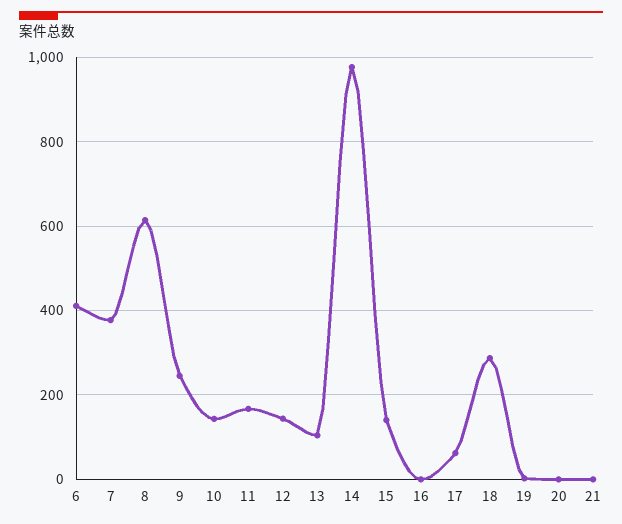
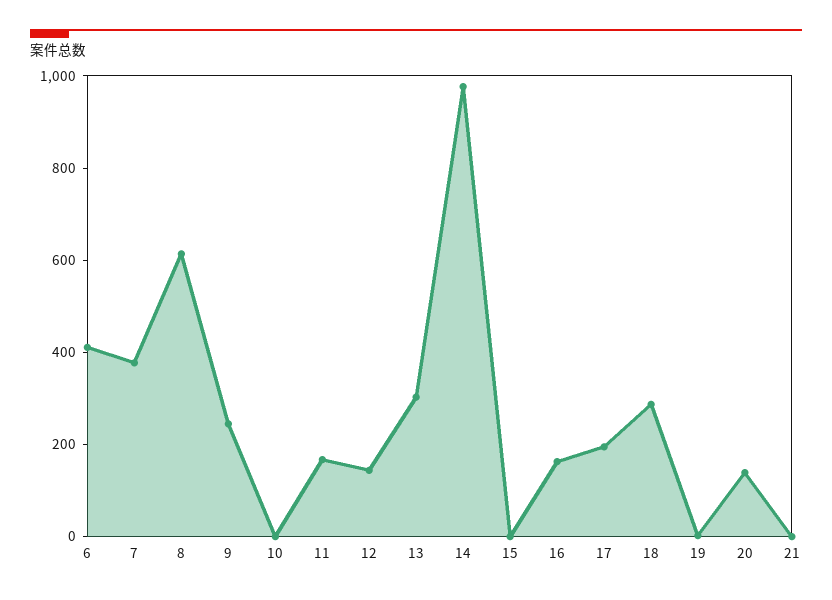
10: 140 -> 0
13: 100 -> 300
15: 140 -> 0
16: 0 -> 150
17: 60 -> 200
20: 0 -> 150

